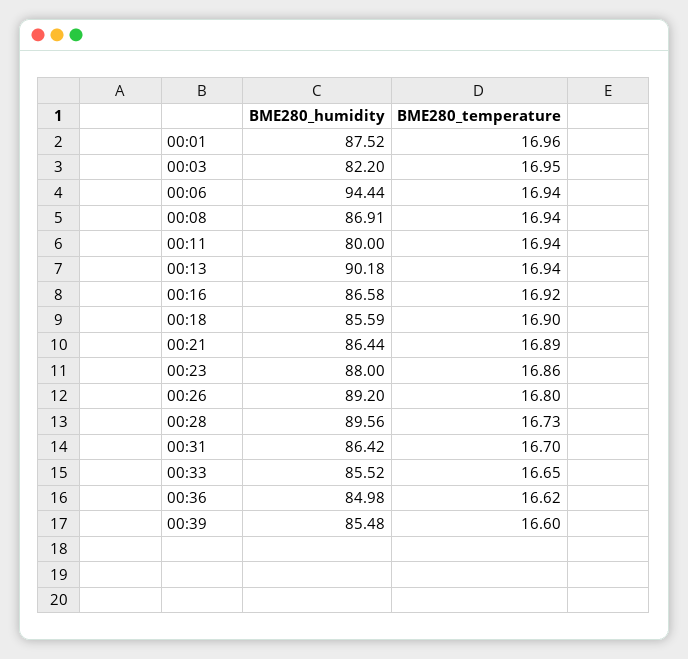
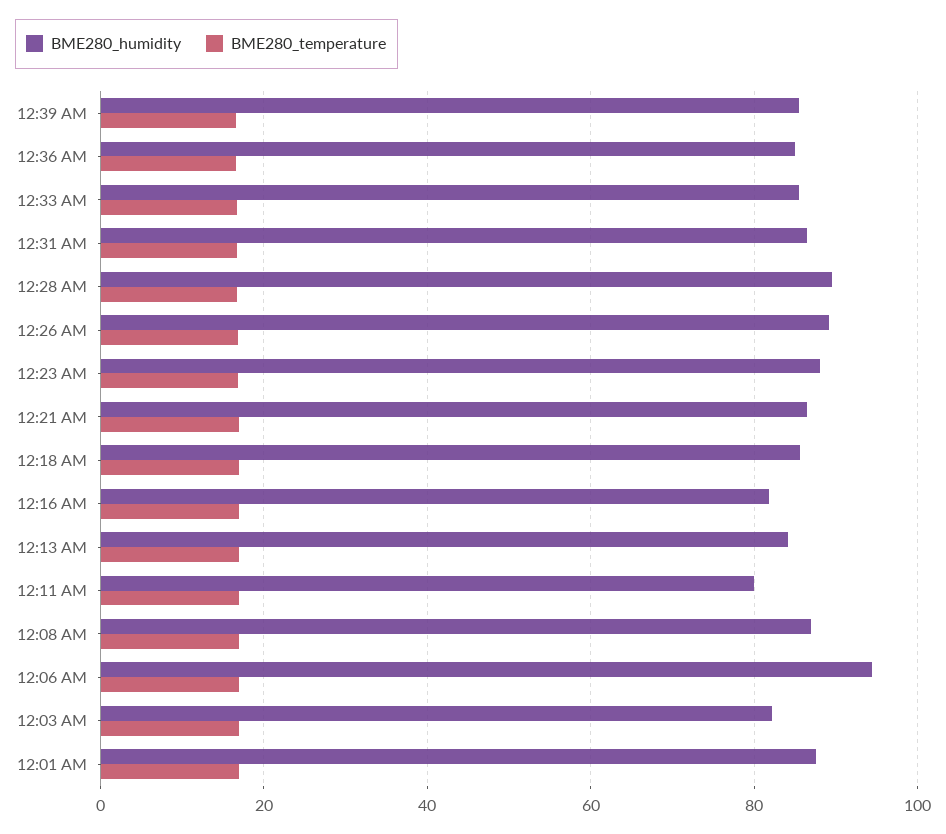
BME280_humidity, 00:13: 90.18 -> 84
BME280_humidity, 00:16: 86.58 -> 82

